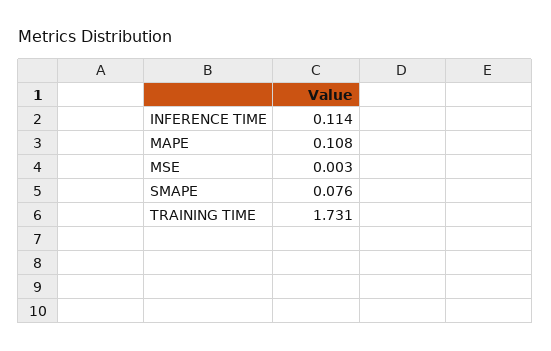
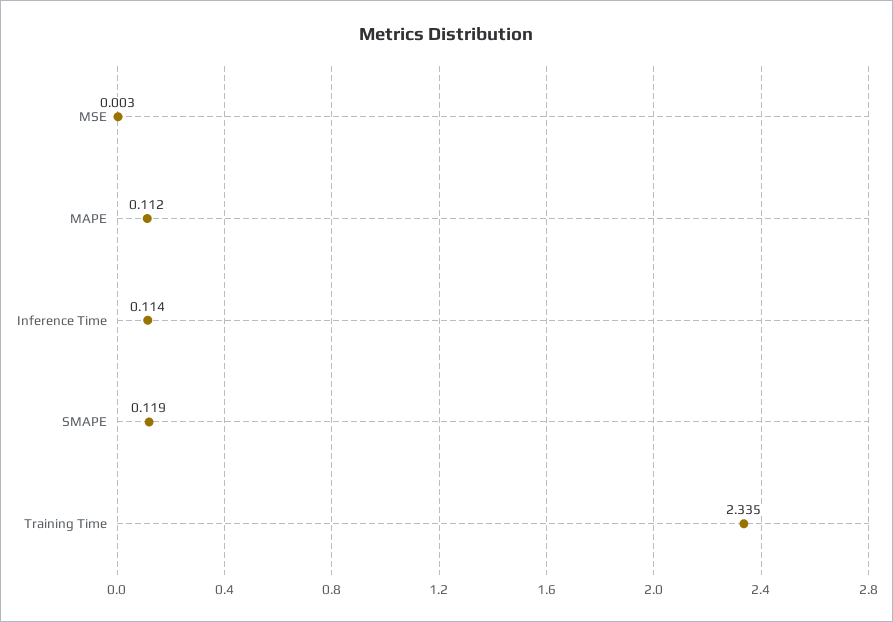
MAPE: 0.108 -> 0.112
SMAPE: 0.076 -> 0.119
TRAINING TIME: 1.731 -> 2.335

